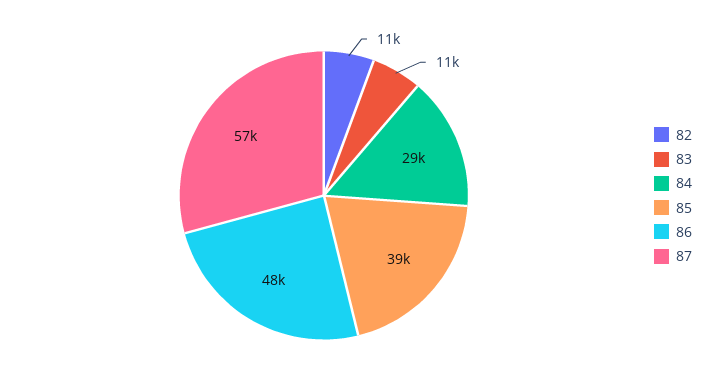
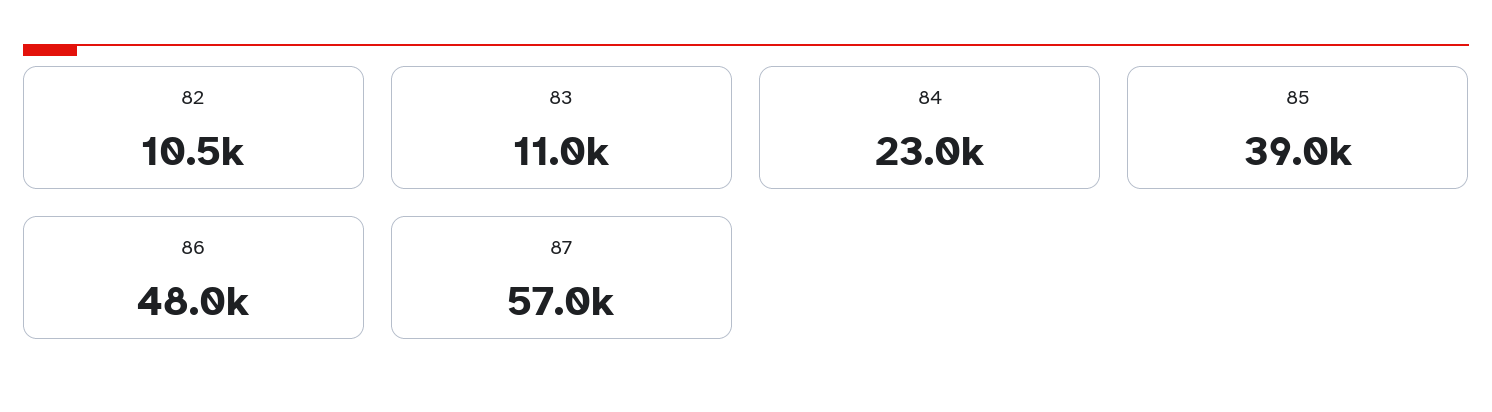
84: 29000 -> 23000

